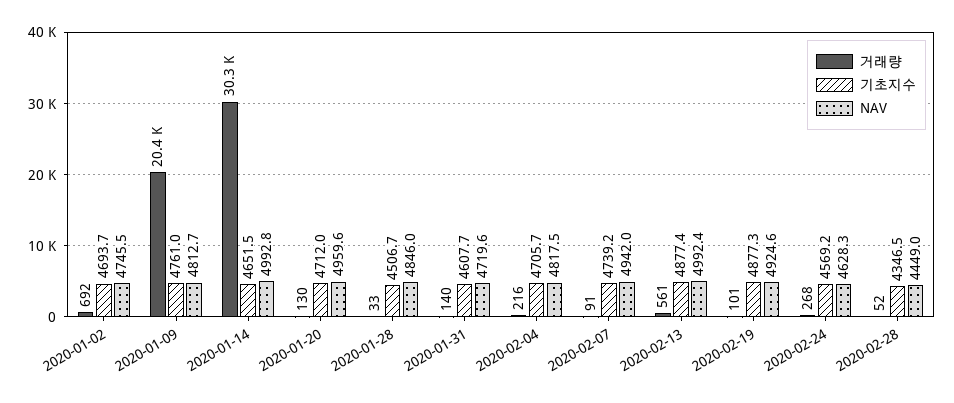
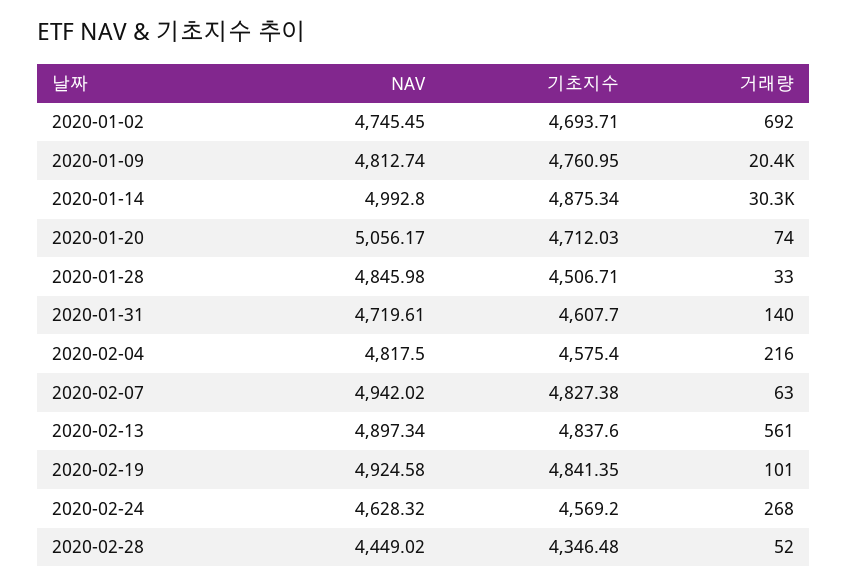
기초지수, 2020-01-14: 4651.5 -> 4875.34
거래량, 2020-01-20: 130 -> 74
NAV, 2020-01-20: 4959.6 -> 5056.17
기초지수, 2020-02-04: 4705.7 -> 4575.4
거래량, 2020-02-07: 91 -> 63
기초지수, 2020-02-07: 4739.2 -> 4827.38
기초지수, 2020-02-13: 4877.4 -> 4837.6
NAV, 2020-02-13: 4992.4 -> 4897.34
기초지수, 2020-02-19: 4877.3 -> 4841.35

